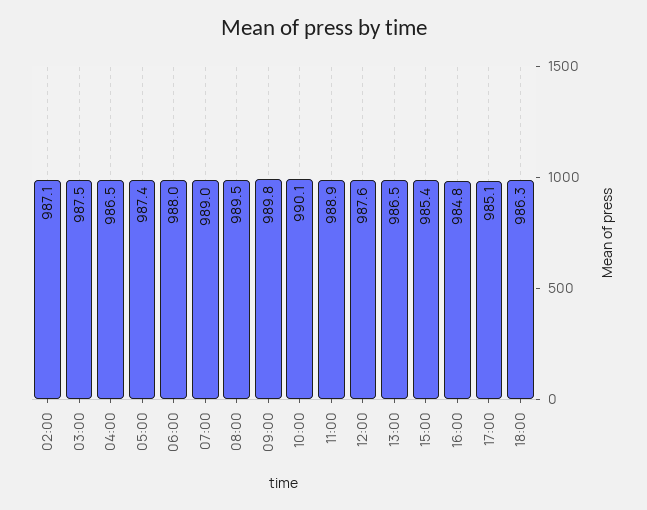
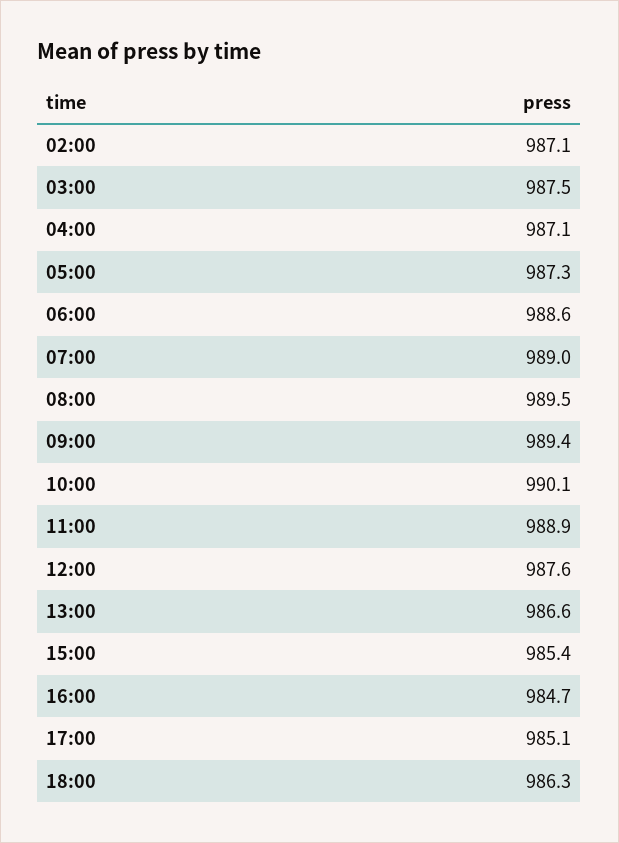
04:00: 986.5 -> 987.1
05:00: 987.4 -> 987.3
06:00: 988 -> 988.6
09:00: 989.8 -> 989.4
13:00: 986.5 -> 986.6
16:00: 984.8 -> 984.7

